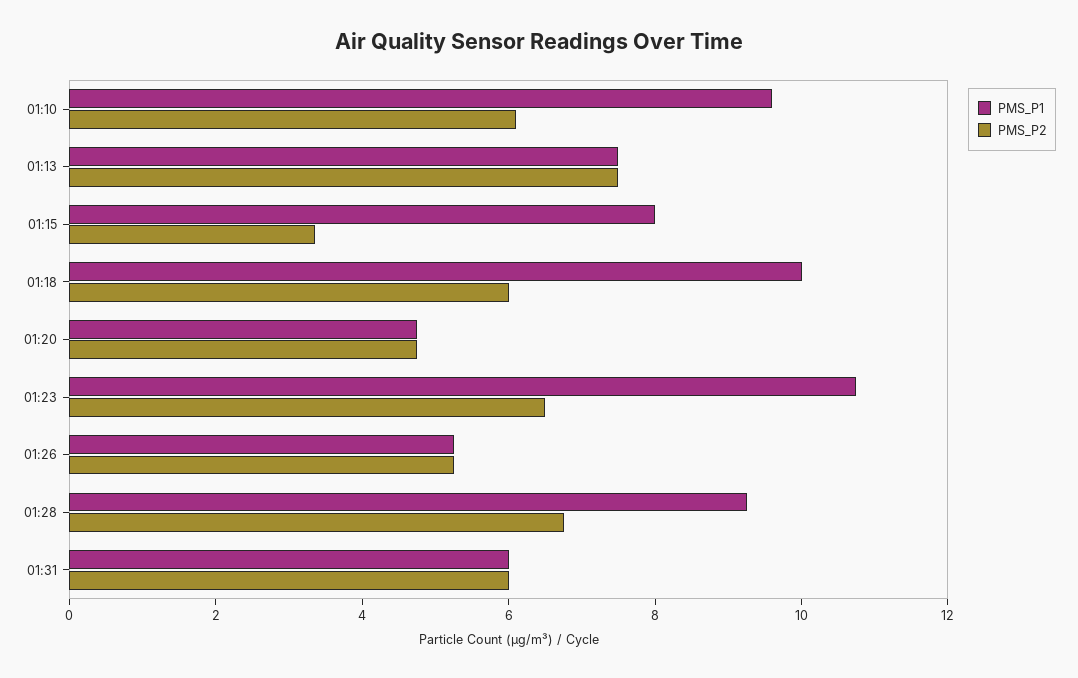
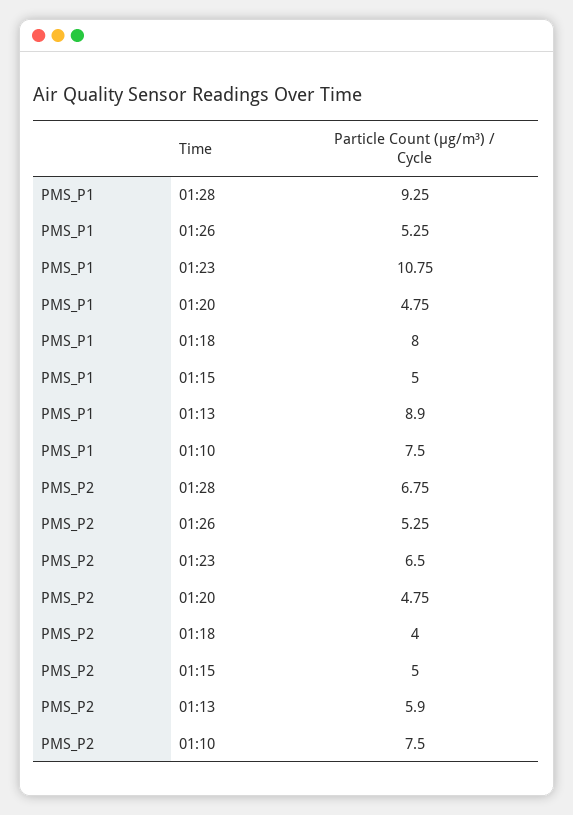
PMS_P1, 01:10: 9.5 -> 7.5
PMS_P2, 01:10: 6 -> 7.5
PMS_P1, 01:13: 7.5 -> 8.9
PMS_P2, 01:13: 7.5 -> 5.9
PMS_P1, 01:15: 8 -> 5
PMS_P2, 01:15: 3.5 -> 5
PMS_P1, 01:18: 10 -> 8
PMS_P2, 01:18: 6 -> 4
PMS_P1, 01:31: 6 -> none
PMS_P2, 01:31: 6 -> none

